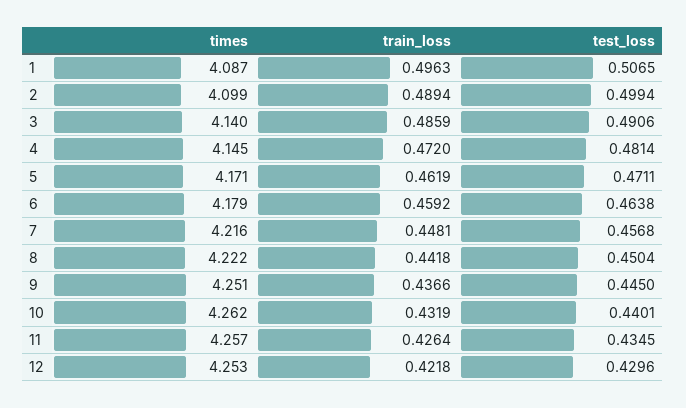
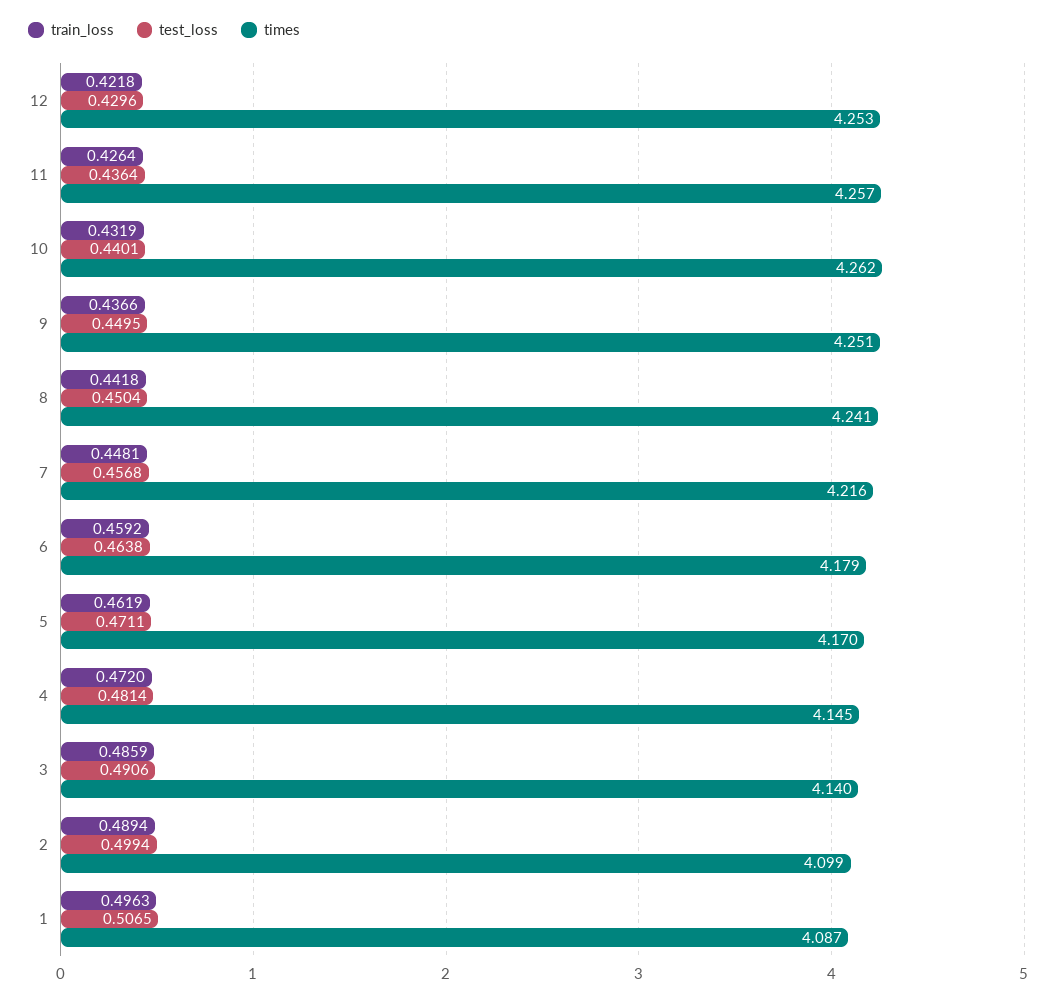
times, 5: 4.171 -> 4.17
times, 8: 4.222 -> 4.241
test_loss, 9: 0.445 -> 0.4495
test_loss, 11: 0.4345 -> 0.4364

